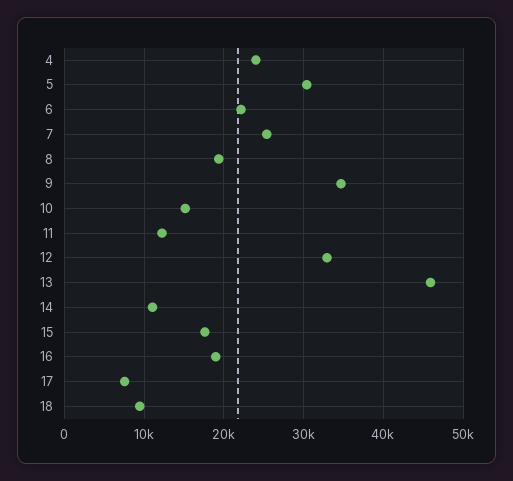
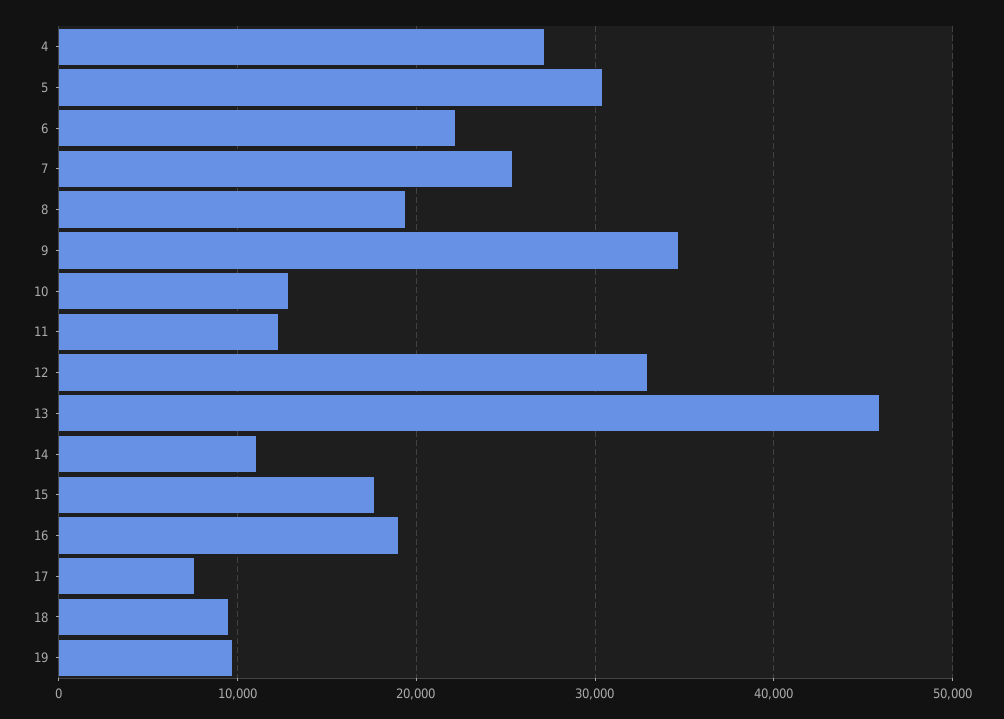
4: 24000 -> 27000
10: 15000 -> 13000
19: none -> 10000

